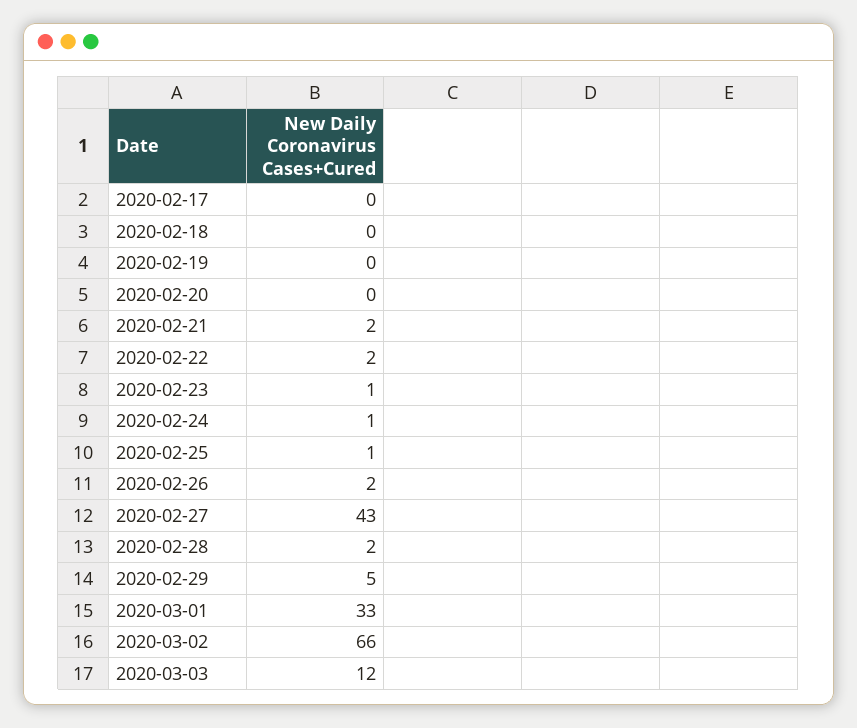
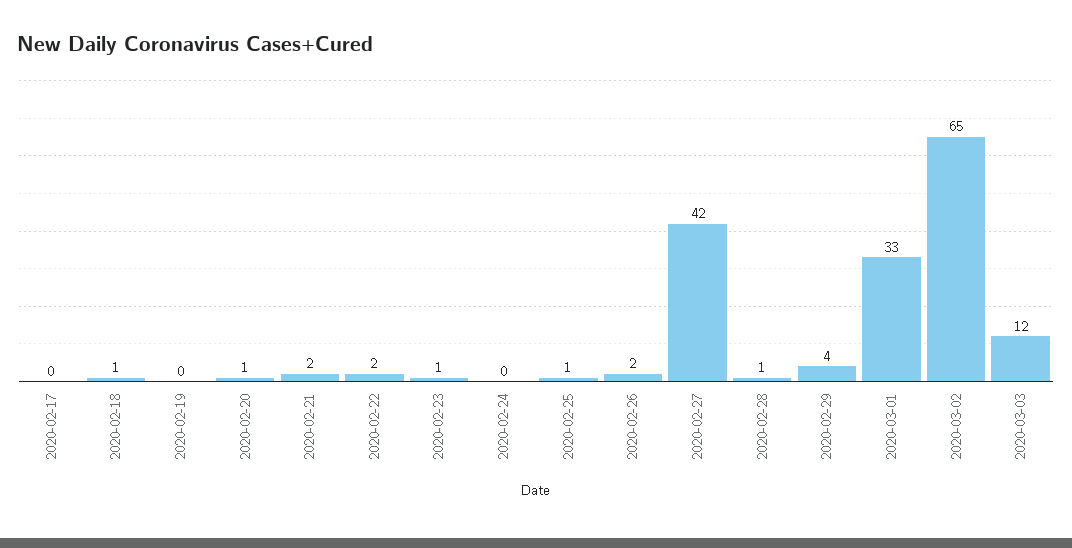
2020-02-18: 0 -> 1
2020-02-20: 0 -> 1
2020-02-24: 1 -> 0
2020-02-27: 43 -> 42
2020-02-28: 2 -> 1
2020-02-29: 5 -> 4
2020-03-02: 66 -> 65

